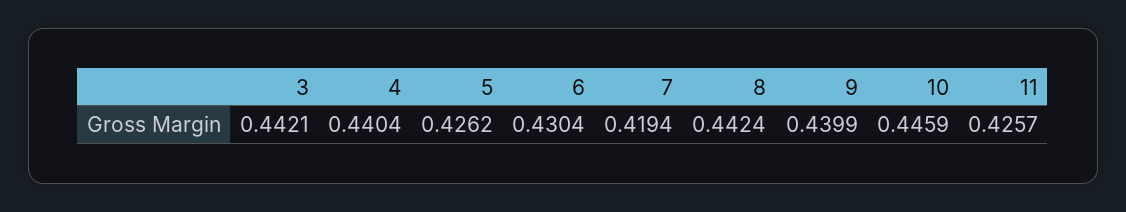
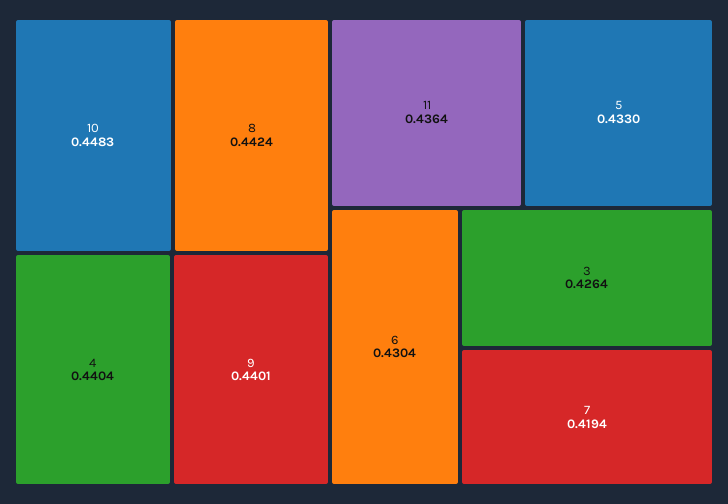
3: 0.4421 -> 0.4264
5: 0.4262 -> 0.433
9: 0.4399 -> 0.4401
10: 0.4459 -> 0.4483
11: 0.4257 -> 0.4364

